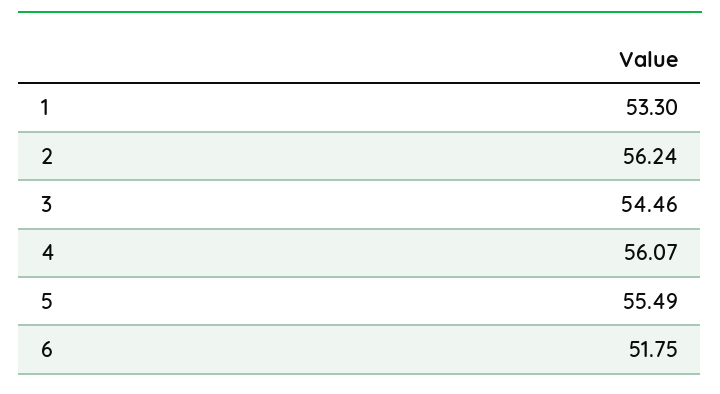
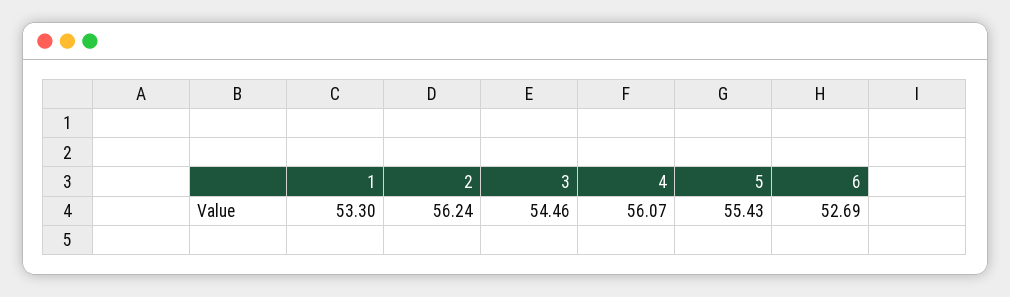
5: 55.49 -> 55.43
6: 51.75 -> 52.69

